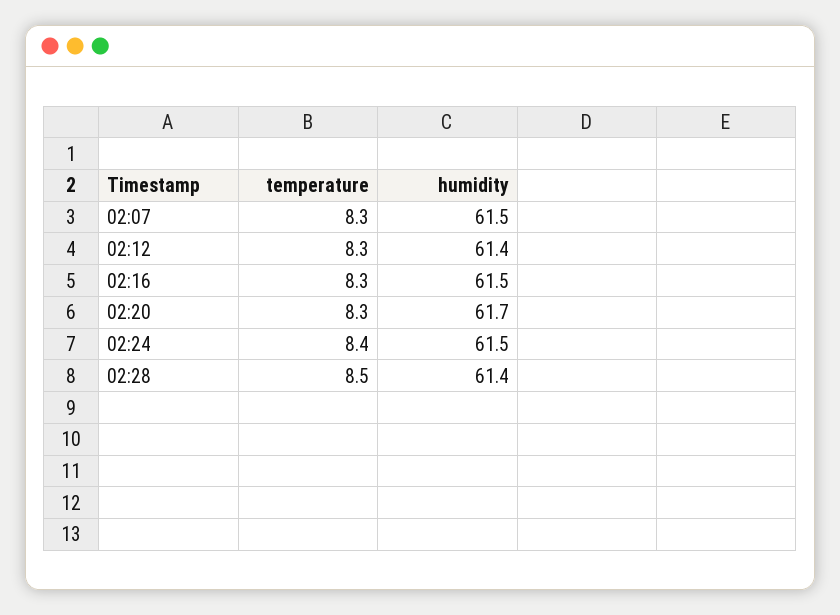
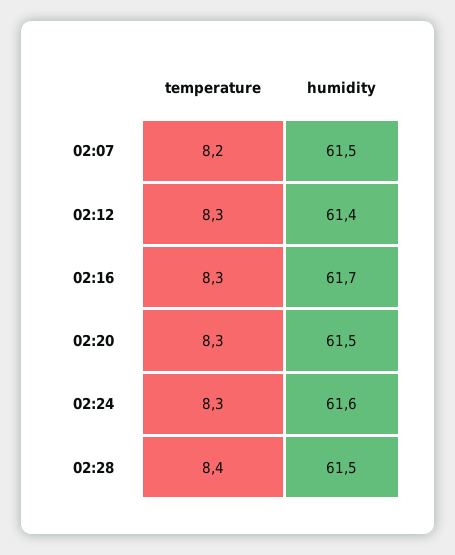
temperature, 02:07: 8.3 -> 8.2
humidity, 02:16: 61.5 -> 61.7
humidity, 02:20: 61.7 -> 61.5
temperature, 02:24: 8.4 -> 8.3
humidity, 02:24: 61.5 -> 61.6
temperature, 02:28: 8.5 -> 8.4
humidity, 02:28: 61.4 -> 61.5

